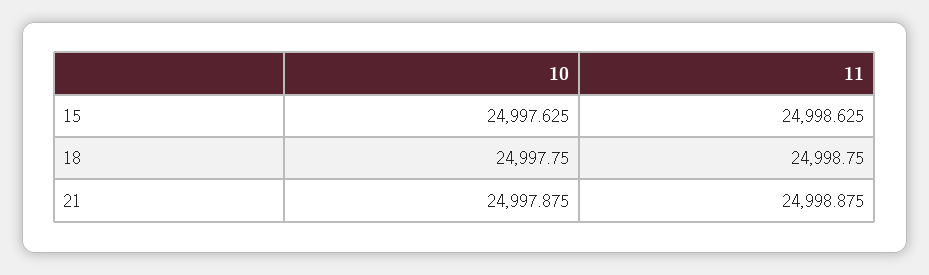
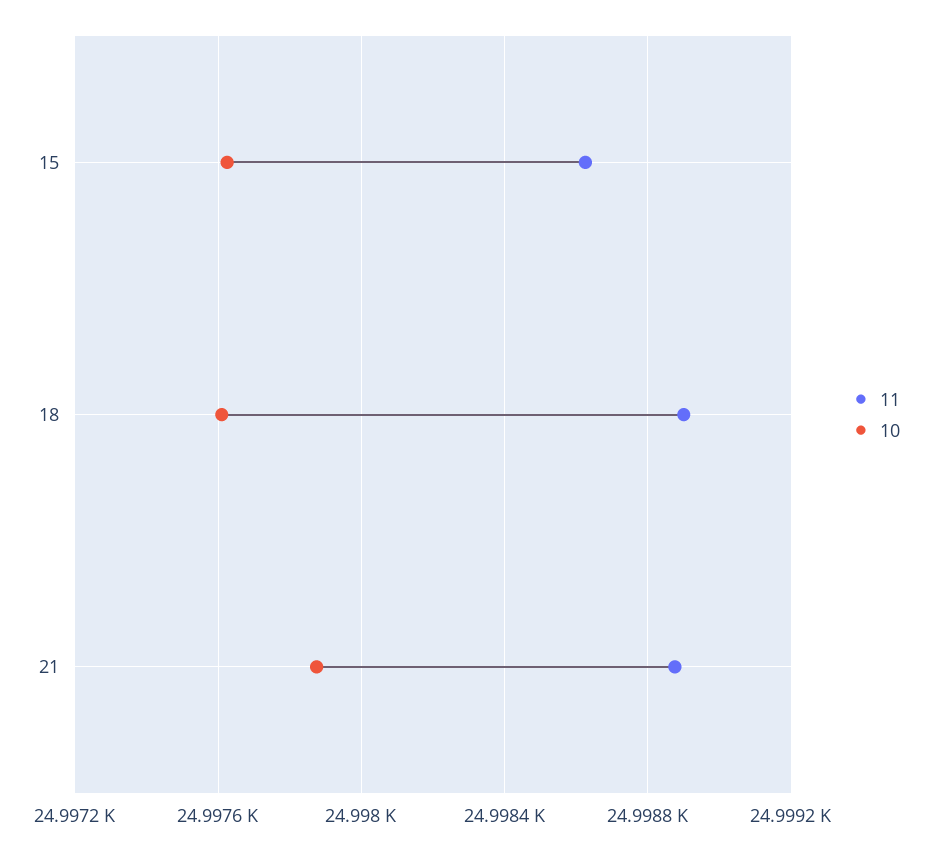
10, 18: 24997.75 -> 24997.6
11, 18: 24998.75 -> 24998.9

